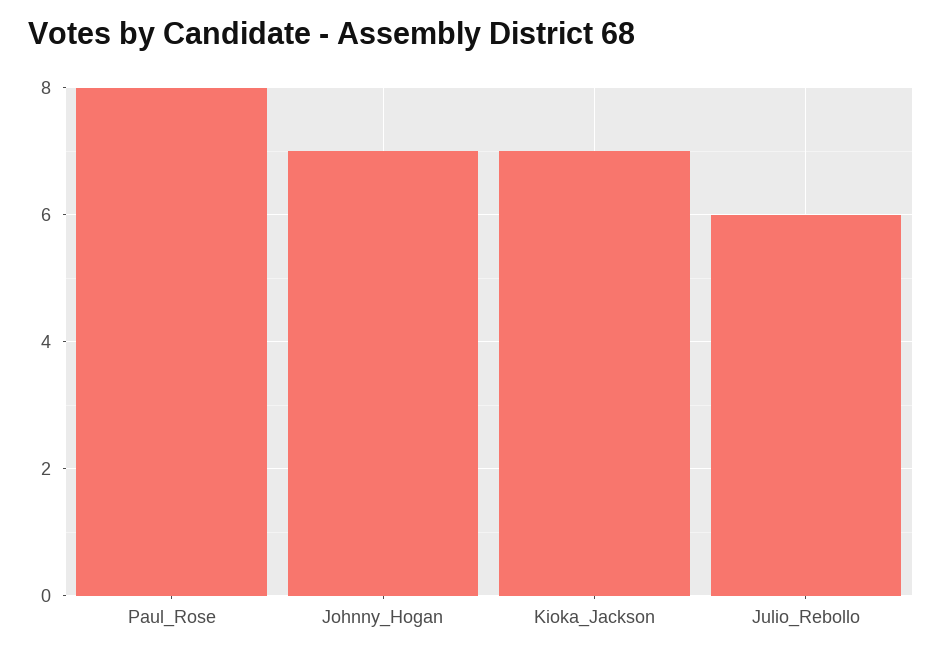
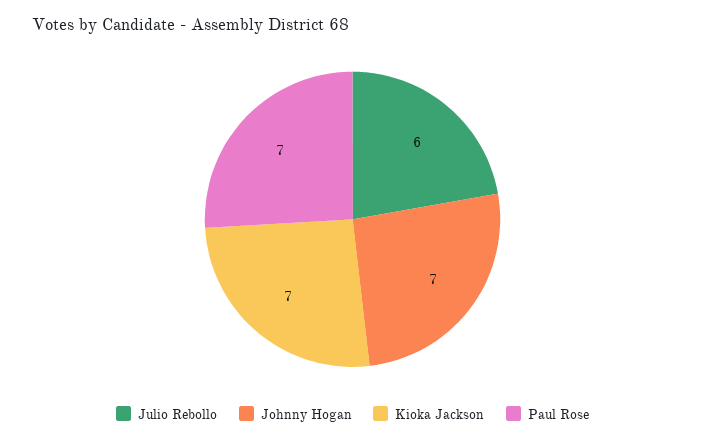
Paul_Rose: 8 -> 7

